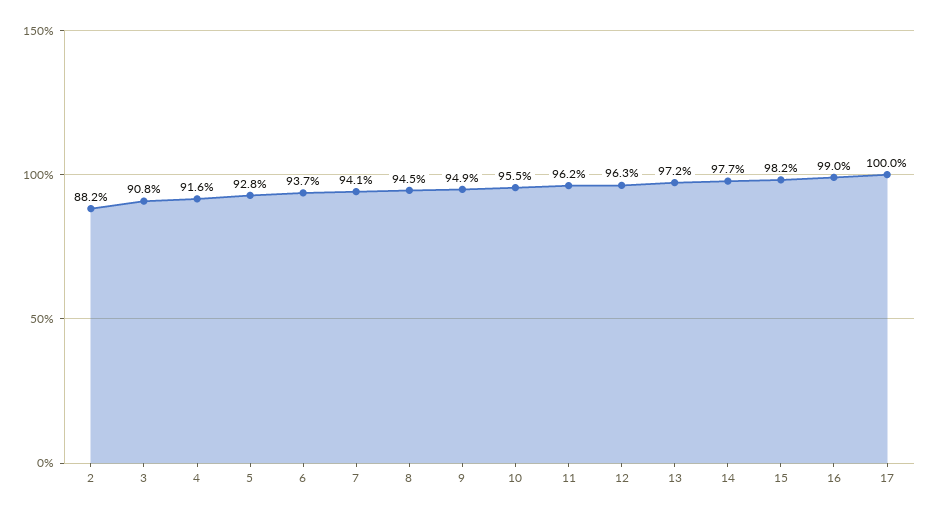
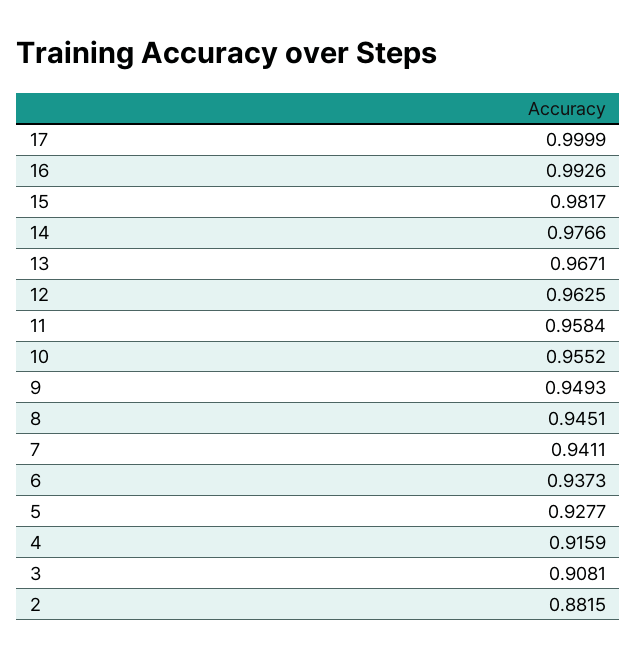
11: 0.962 -> 0.9584
13: 0.972 -> 0.9671
16: 0.99 -> 0.9926

